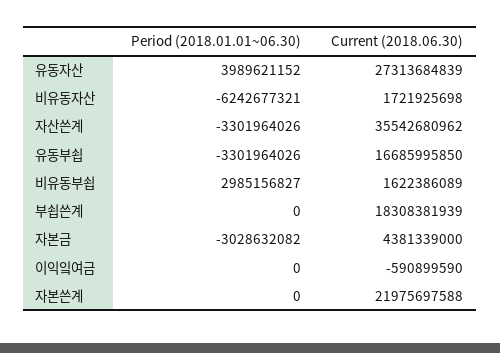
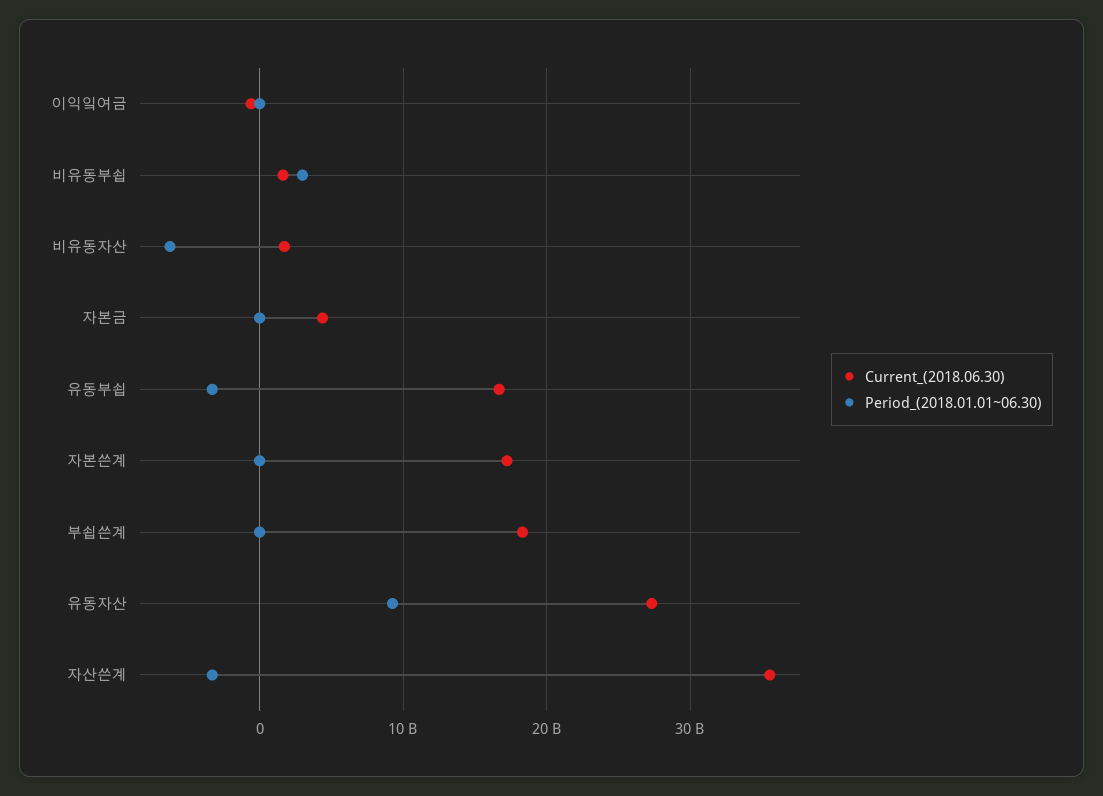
Period (2018.01.01~06.30), 유동자산: 3989621152 -> 9000000000
Period (2018.01.01~06.30), 자본금: -3028632082 -> 0
Current (2018.06.30), 자본쓴계: 21975697588 -> 17000000000

